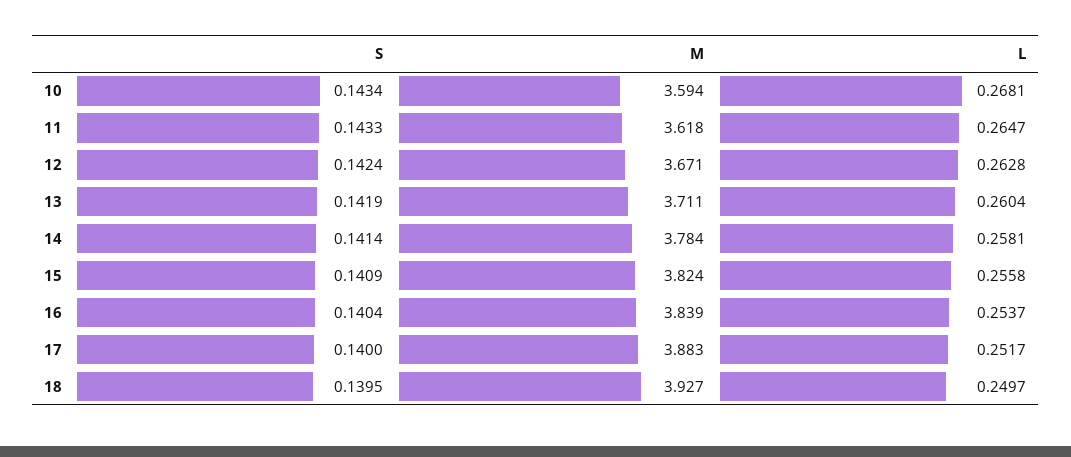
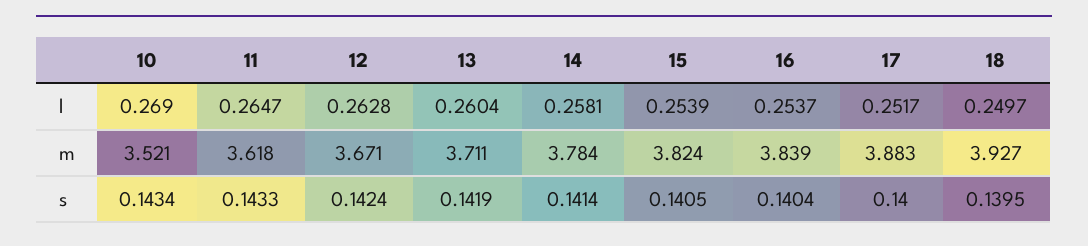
M, 10: 3.594 -> 3.521
L, 10: 0.2681 -> 0.269
S, 15: 0.1409 -> 0.1405
L, 15: 0.2558 -> 0.2539

